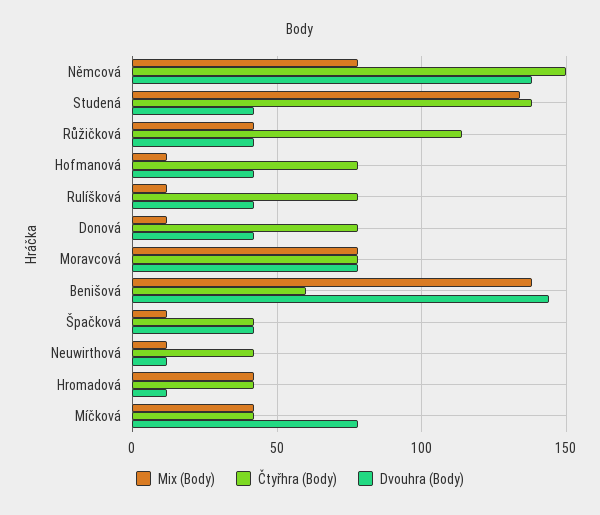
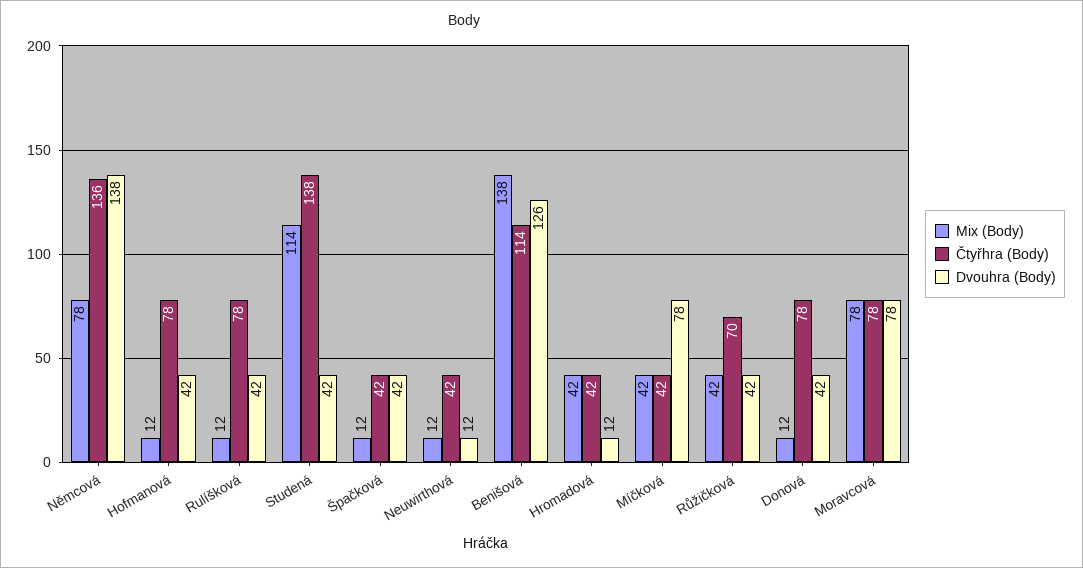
Čtyřhra (Body), Němcová: 150 -> 136
Mix (Body), Studená: 135 -> 114
Čtyřhra (Body), Růžičková: 115 -> 70
Čtyřhra (Body), Benišová: 60 -> 114
Dvouhra (Body), Benišová: 145 -> 126

